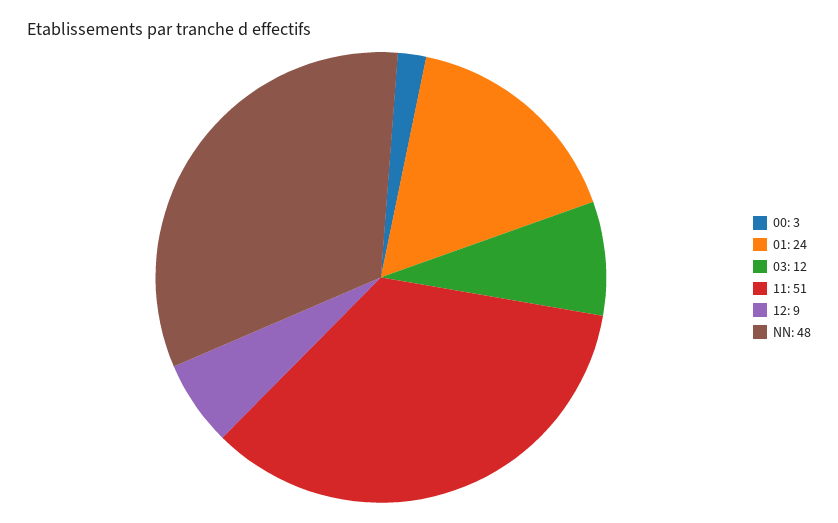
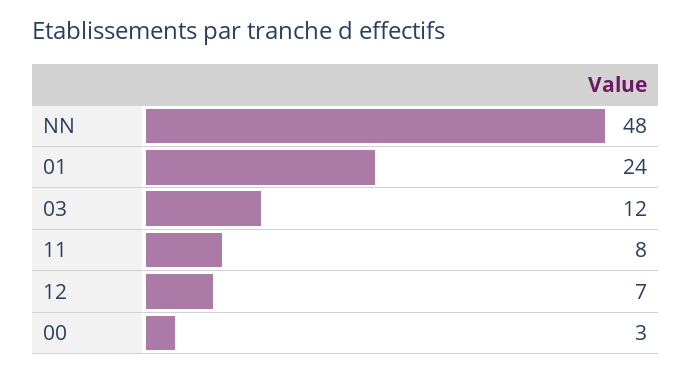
11: 51 -> 8
12: 9 -> 7

